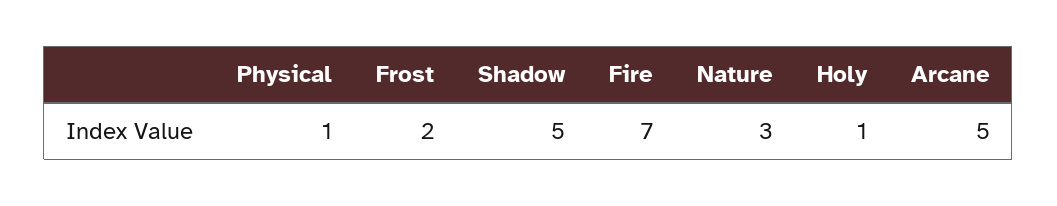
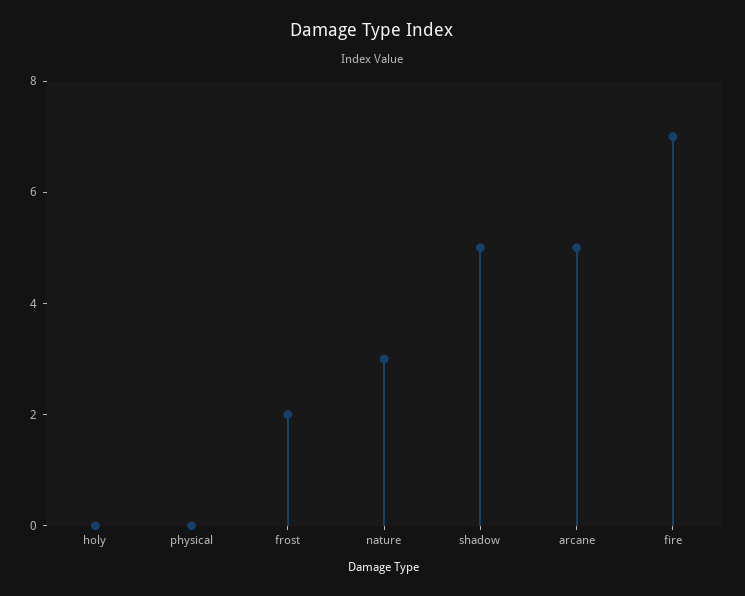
Physical: 1 -> 0
Holy: 1 -> 0

